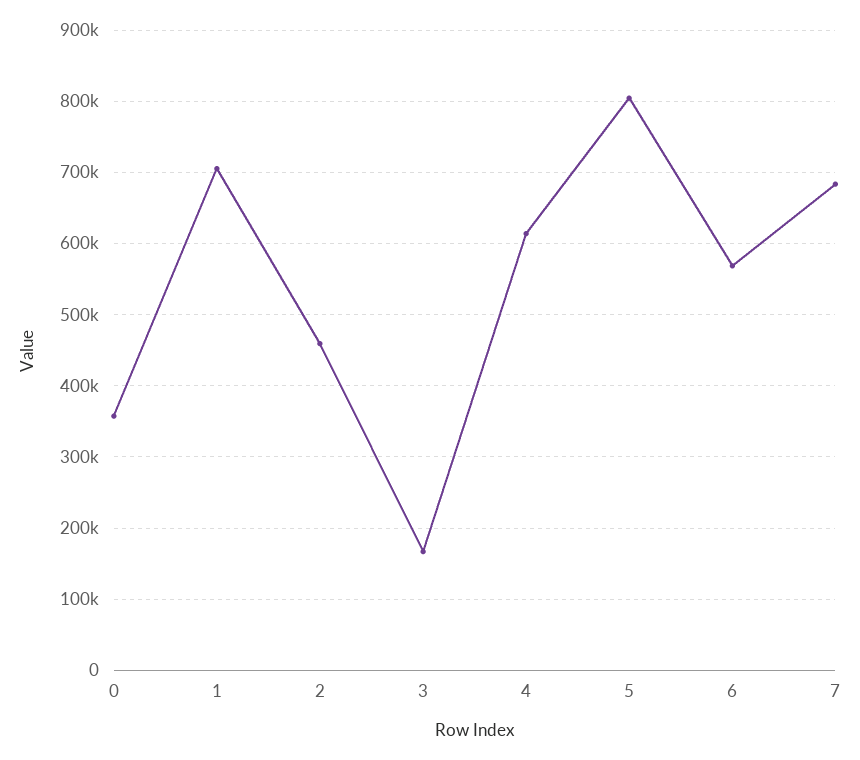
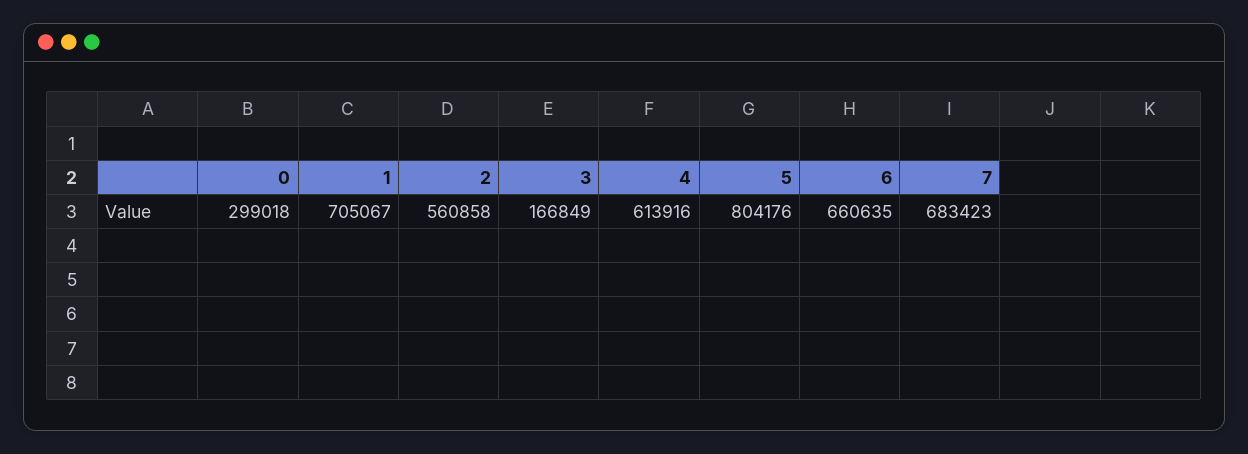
0: 360000 -> 299018
2: 460000 -> 560858
6: 570000 -> 660635

